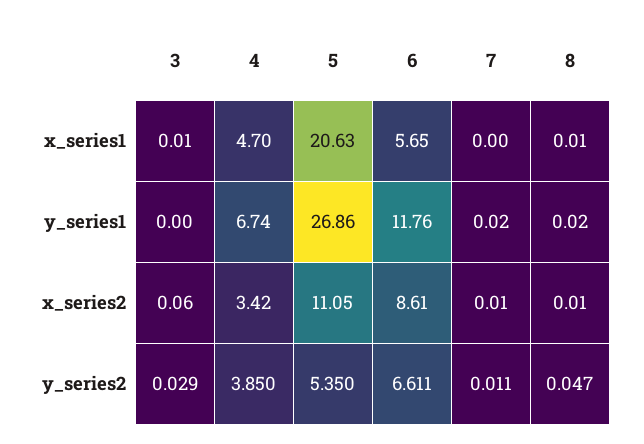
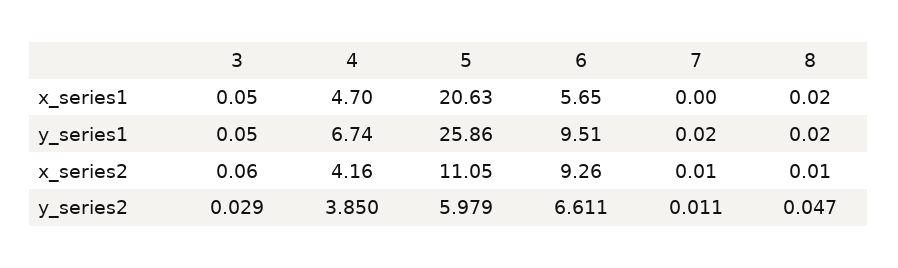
3, x_series1: 0.01 -> 0.05
8, x_series1: 0.01 -> 0.02
3, y_series1: 0 -> 0.05
5, y_series1: 26.86 -> 25.86
6, y_series1: 11.76 -> 9.51
4, x_series2: 3.42 -> 4.16
6, x_series2: 8.61 -> 9.26
5, y_series2: 5.35 -> 5.979

